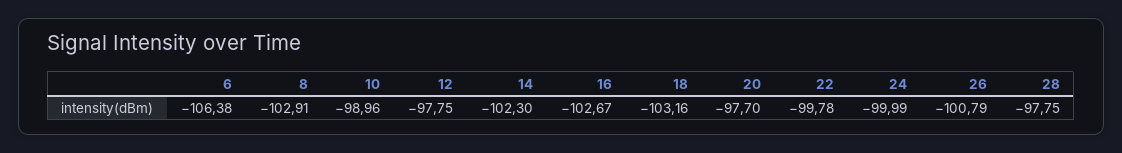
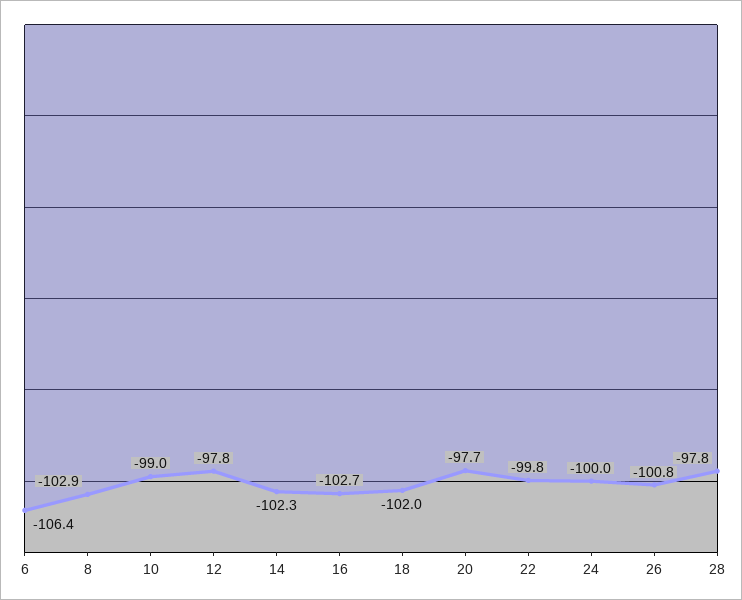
18: -103.16 -> -102

